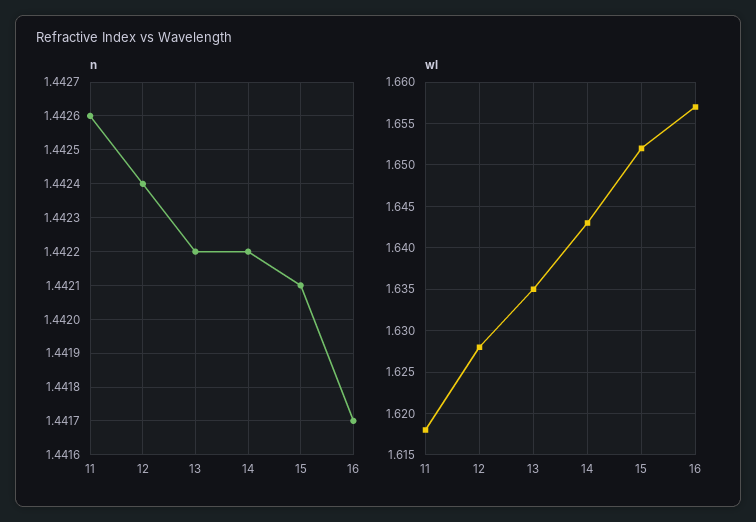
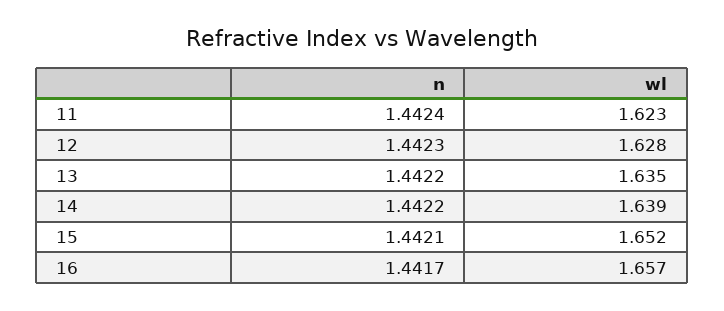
n, 11: 1.4426 -> 1.4424
n, 12: 1.4424 -> 1.4423
wl, 11: 1.618 -> 1.623
wl, 14: 1.643 -> 1.639

